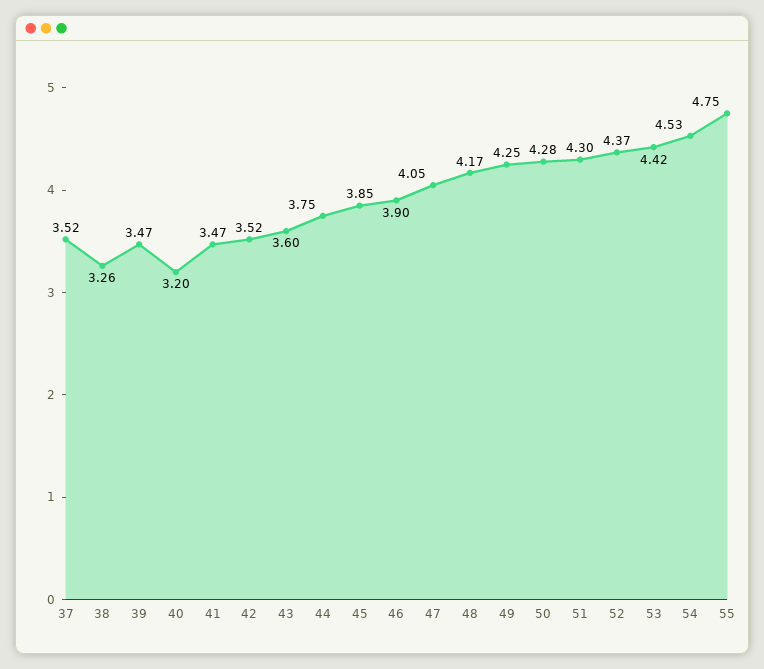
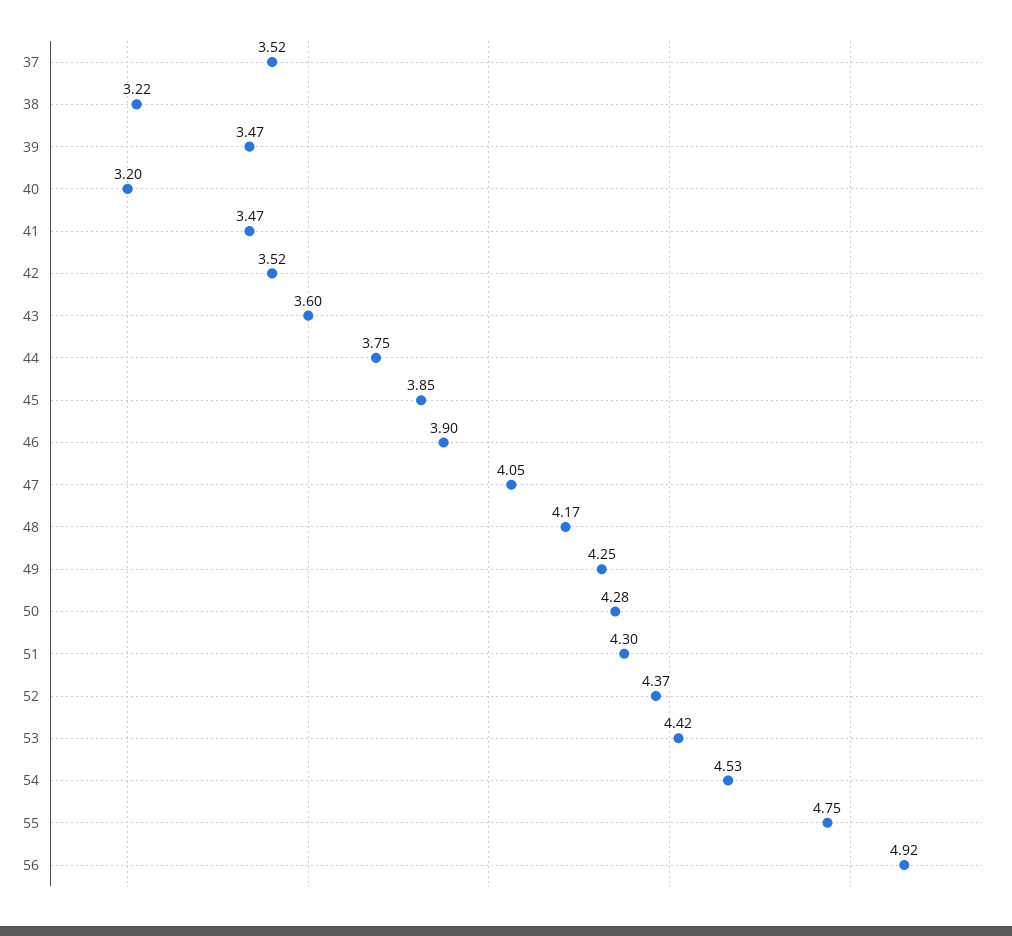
38: 3.26 -> 3.22
56: none -> 4.92

